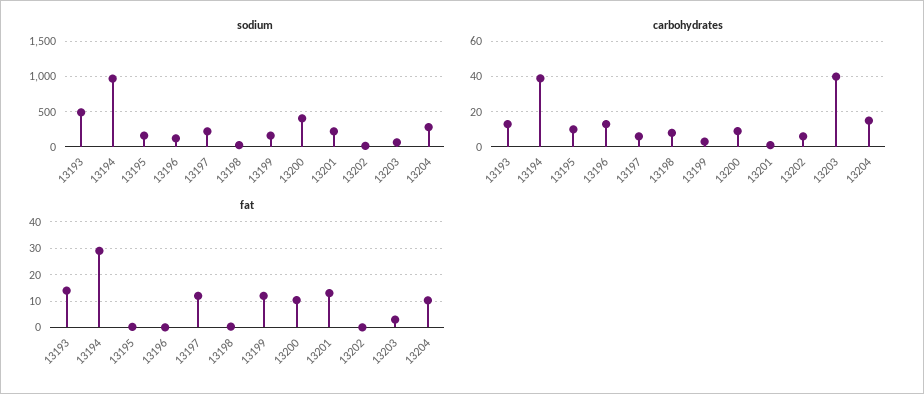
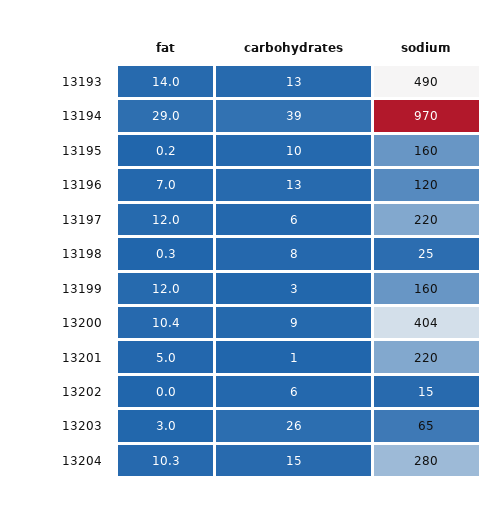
carbohydrates, 13203: 40 -> 26
fat, 13196: 0 -> 7
fat, 13201: 12.5 -> 5

